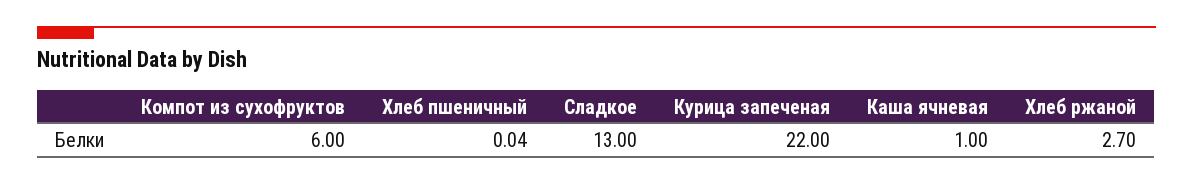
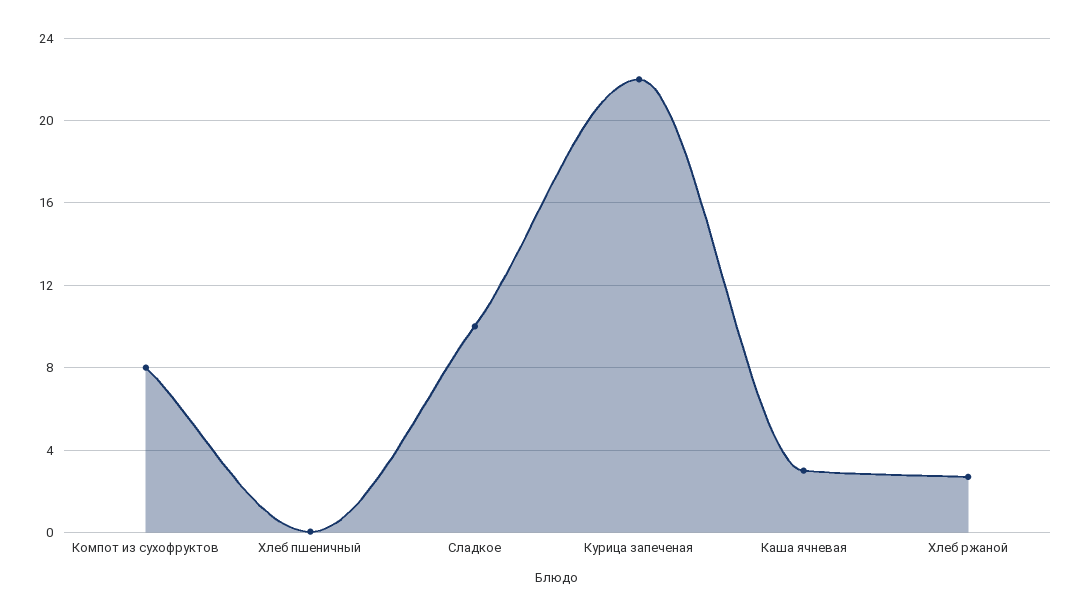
Компот из сухофруктов: 6 -> 8
Сладкое: 13 -> 10
Каша ячневая: 1 -> 3

